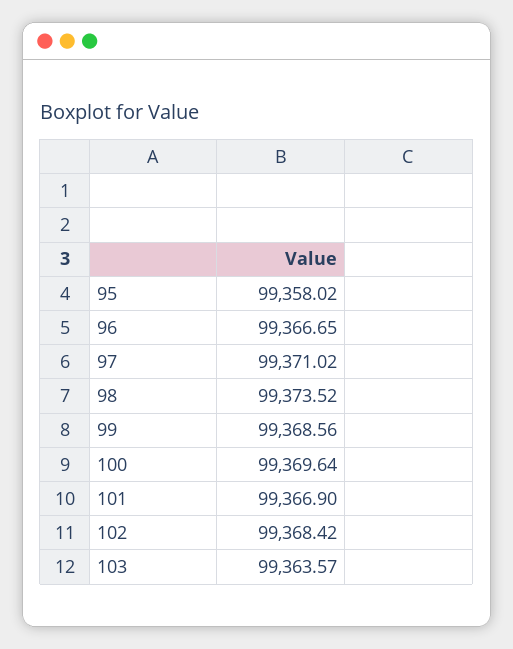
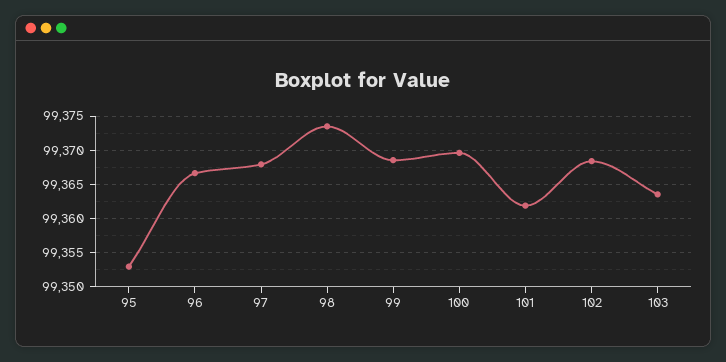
95: 99358.02 -> 99353
97: 99371.02 -> 99368
101: 99366.9 -> 99362

